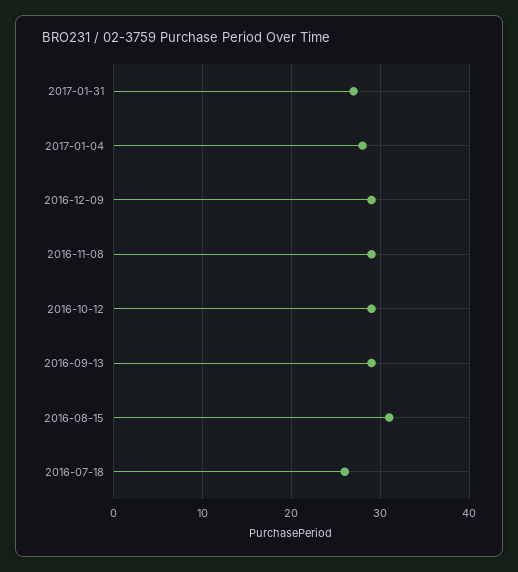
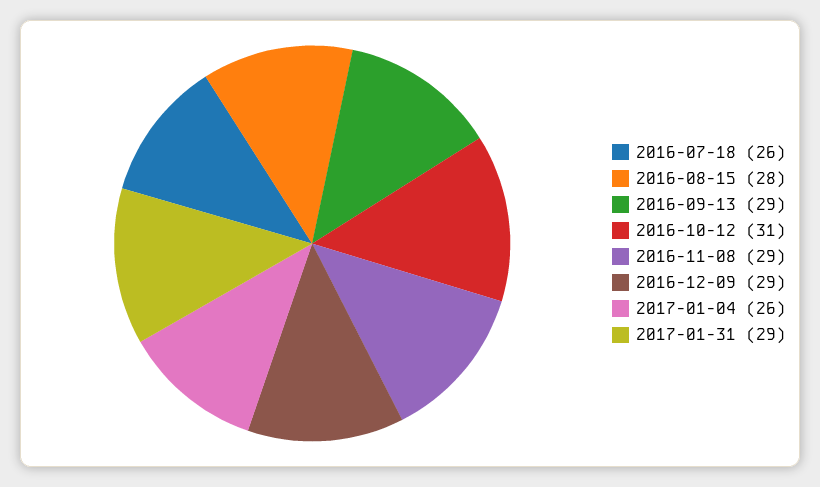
2017-01-31: 27 -> 29
2017-01-04: 28 -> 26
2016-10-12: 29 -> 31
2016-08-15: 31 -> 28

